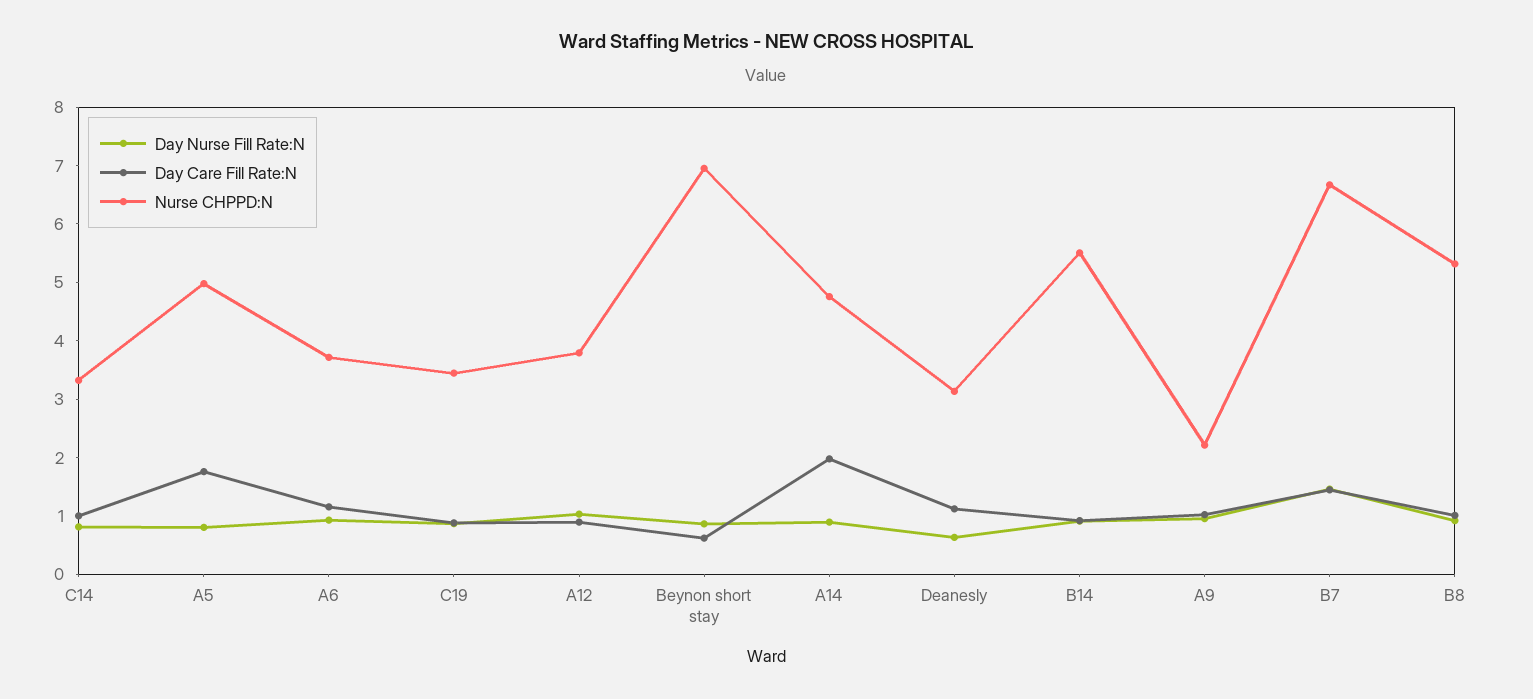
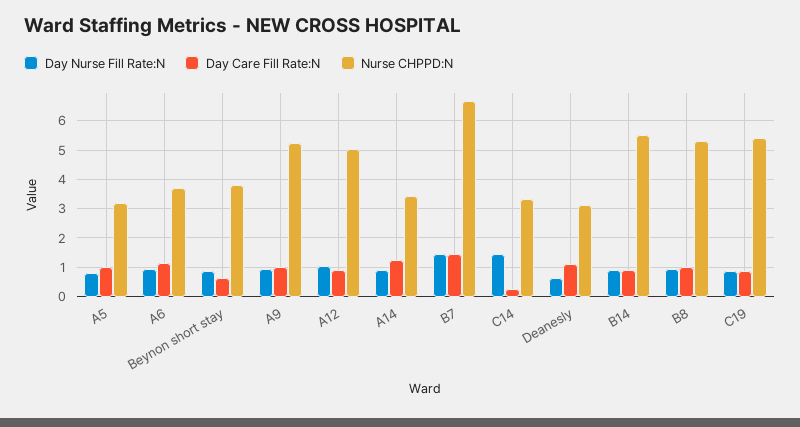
Day Nurse Fill Rate:N, C14: 0.8 -> 1.5
Day Care Fill Rate:N, C14: 1 -> 0.25
Day Care Fill Rate:N, A5: 1.8 -> 1
Nurse CHPPD:N, A5: 5 -> 3.25
Nurse CHPPD:N, C19: 3.4 -> 5.5
Nurse CHPPD:N, A12: 3.8 -> 5
Nurse CHPPD:N, Beynon short stay: 7 -> 3.75
Day Care Fill Rate:N, A14: 2 -> 1.25
Nurse CHPPD:N, A14: 4.8 -> 3.5
Nurse CHPPD:N, A9: 2.2 -> 5.25

